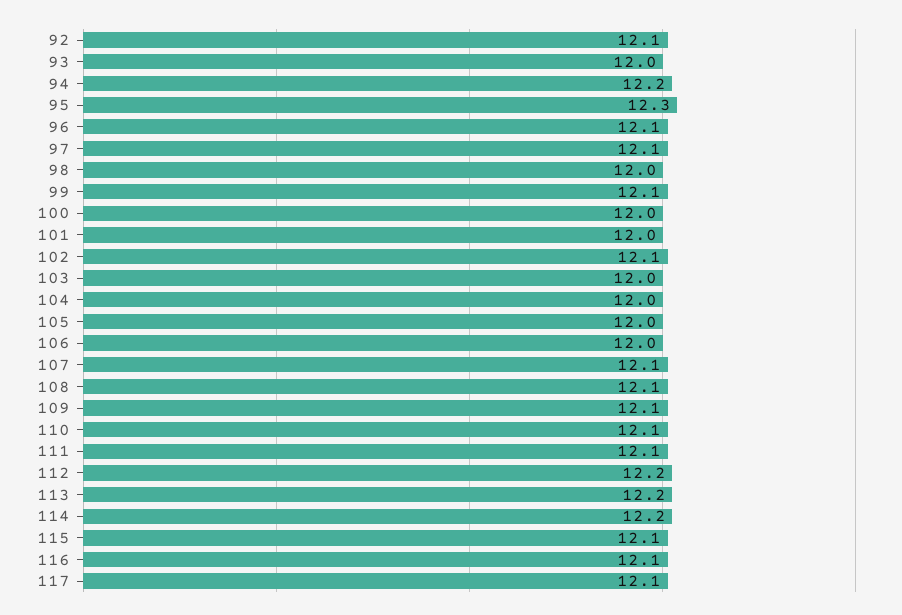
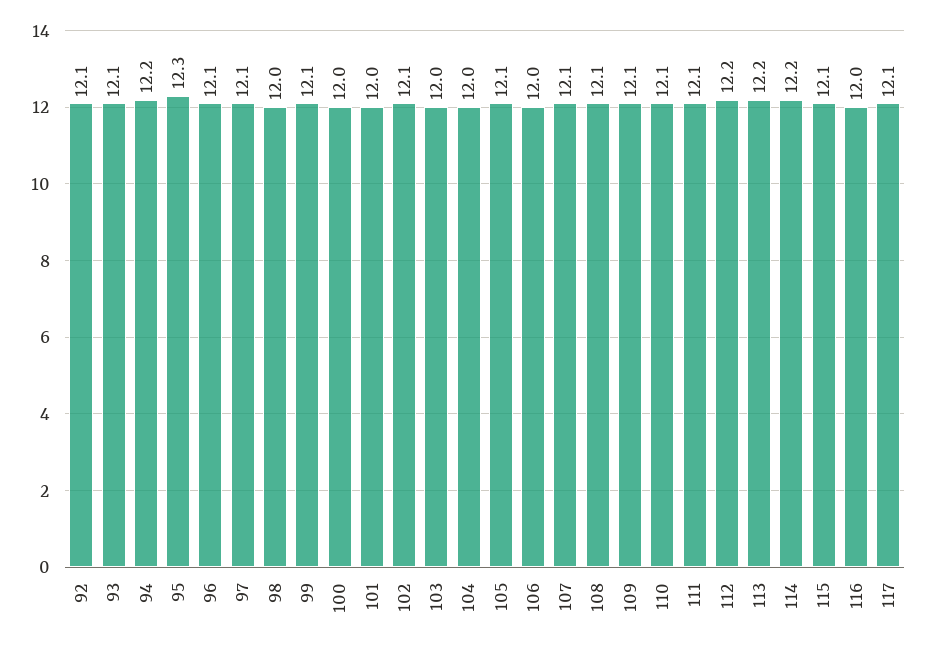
93: 12 -> 12.1
105: 12 -> 12.1
116: 12.1 -> 12

